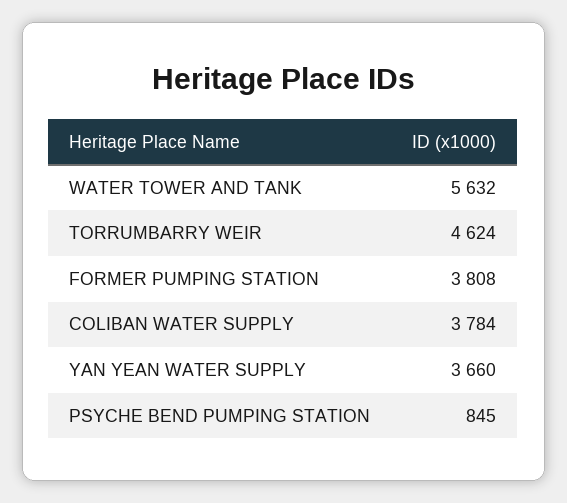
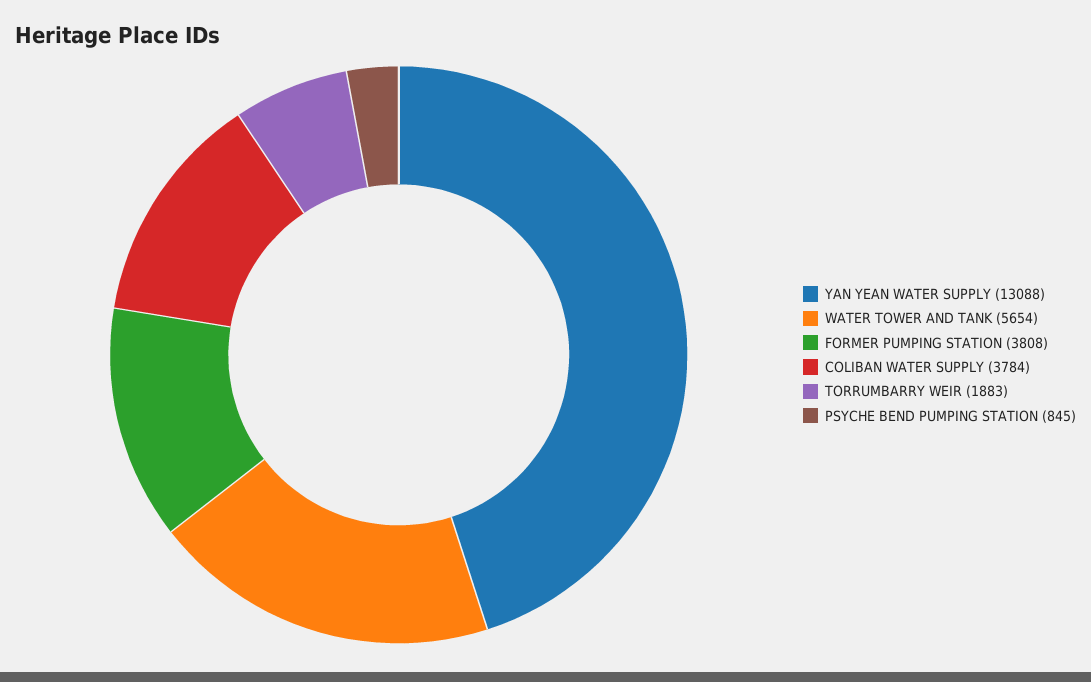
WATER TOWER AND TANK: 5632 -> 5654
TORRUMBARRY WEIR: 4624 -> 1883
YAN YEAN WATER SUPPLY: 3660 -> 13088

